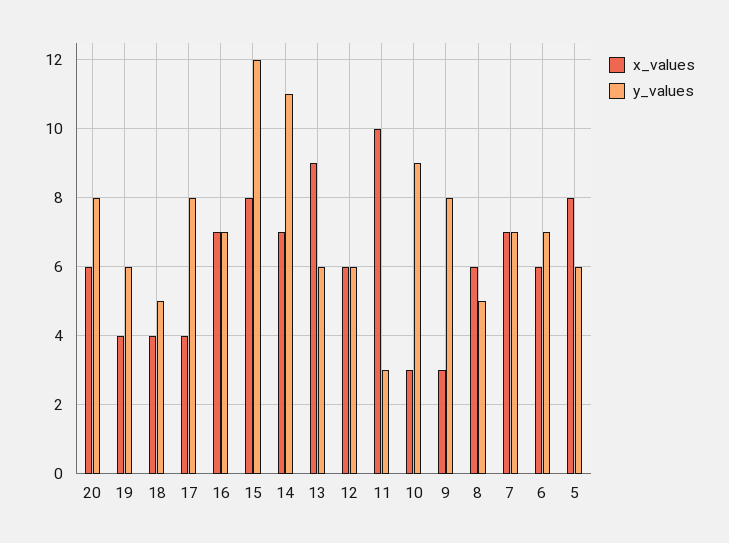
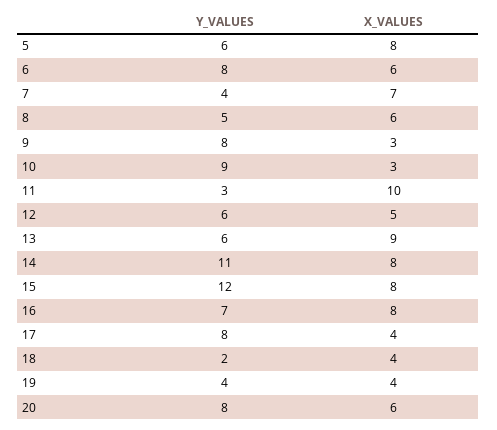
y_values, 19: 6 -> 4
y_values, 18: 5 -> 2
x_values, 16: 7 -> 8
x_values, 14: 7 -> 8
x_values, 12: 6 -> 5
y_values, 7: 7 -> 4
y_values, 6: 7 -> 8

